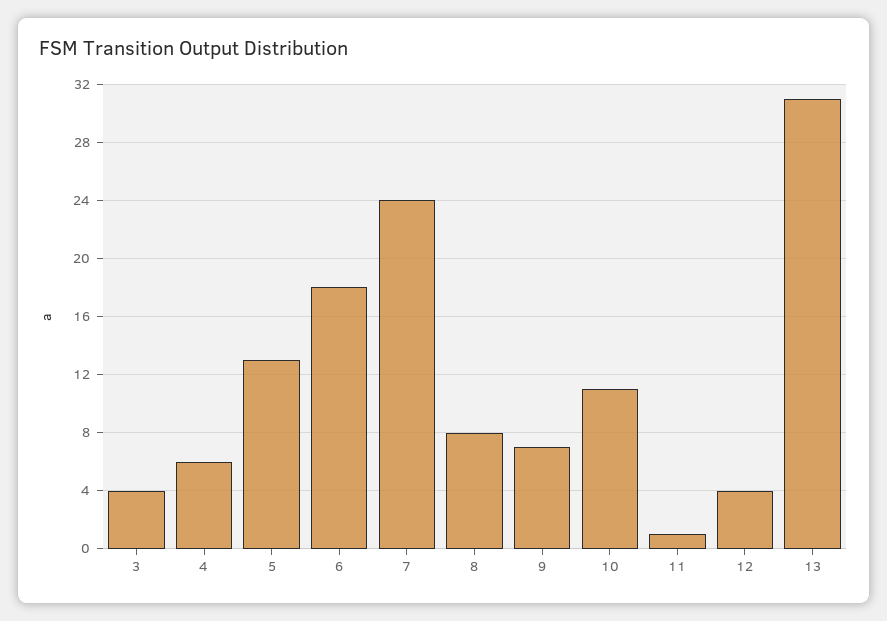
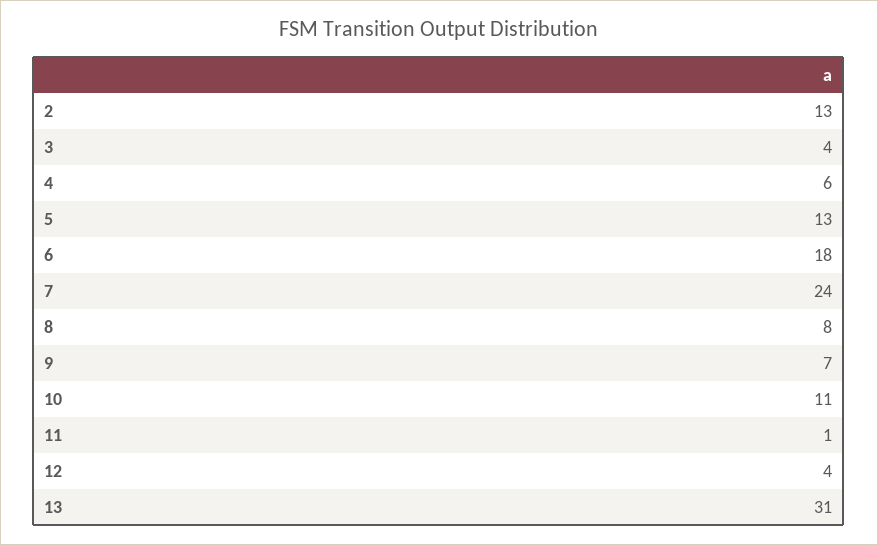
2: none -> 13

